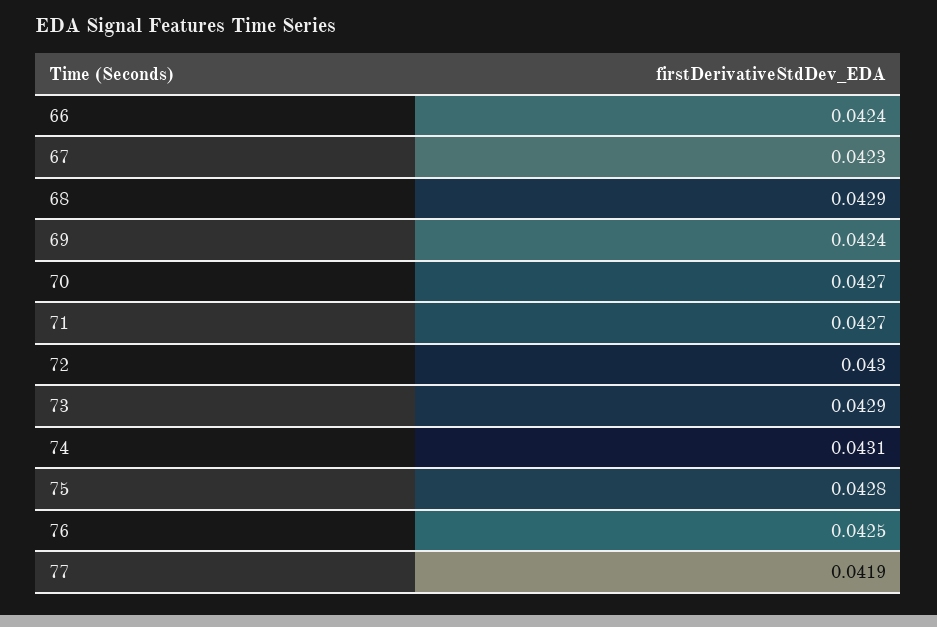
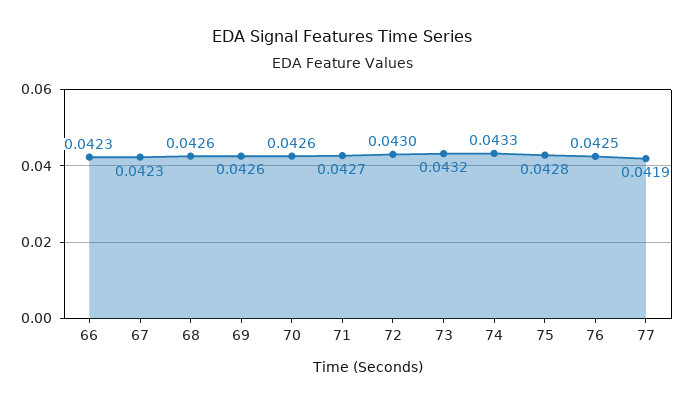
66: 0.0424 -> 0.0423
68: 0.0429 -> 0.0426
69: 0.0424 -> 0.0426
70: 0.0427 -> 0.0426
73: 0.0429 -> 0.0432
74: 0.0431 -> 0.0433

